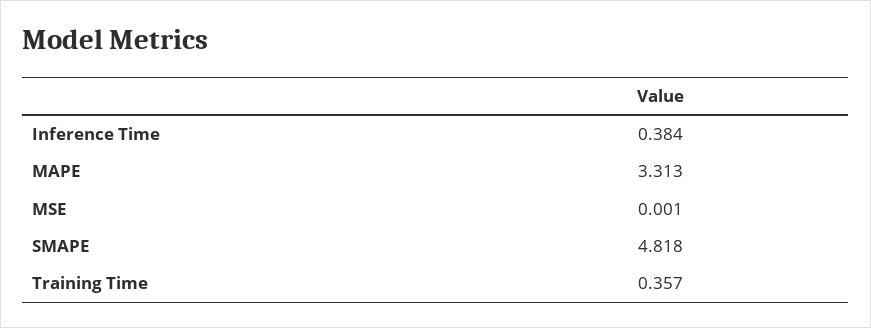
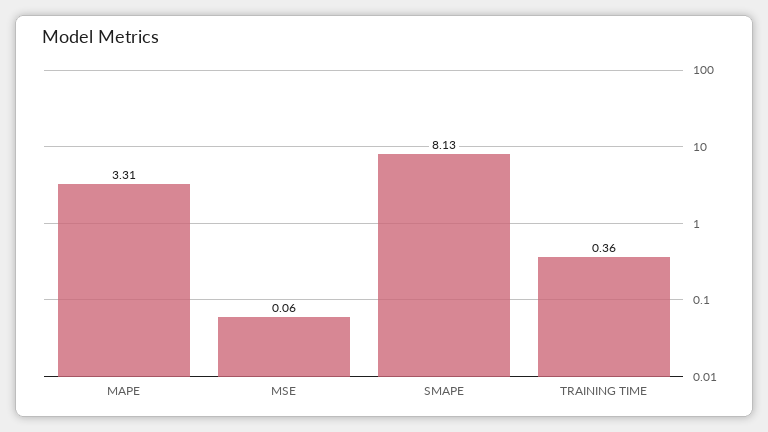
Inference Time: 0.384 -> none
MSE: 0.001 -> 0.06
SMAPE: 4.818 -> 8.13

